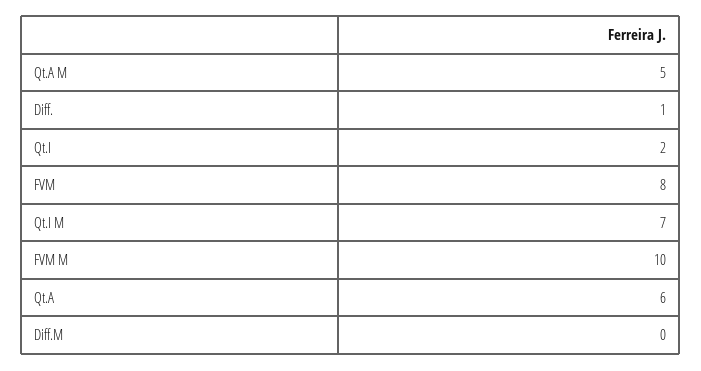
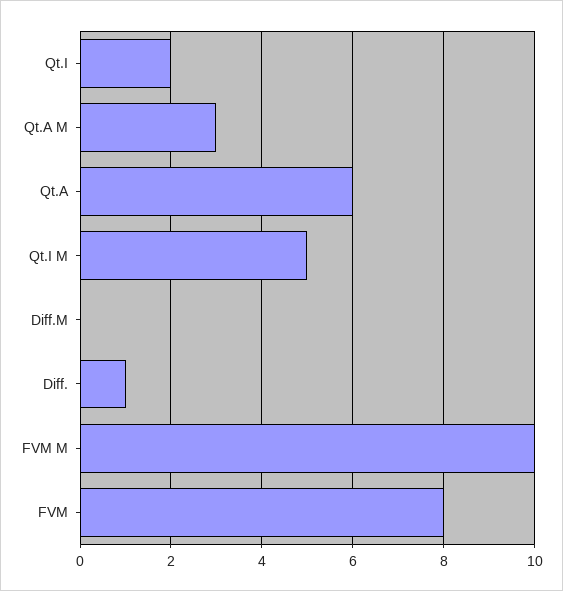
Qt.A M: 5 -> 3
Qt.I M: 7 -> 5

